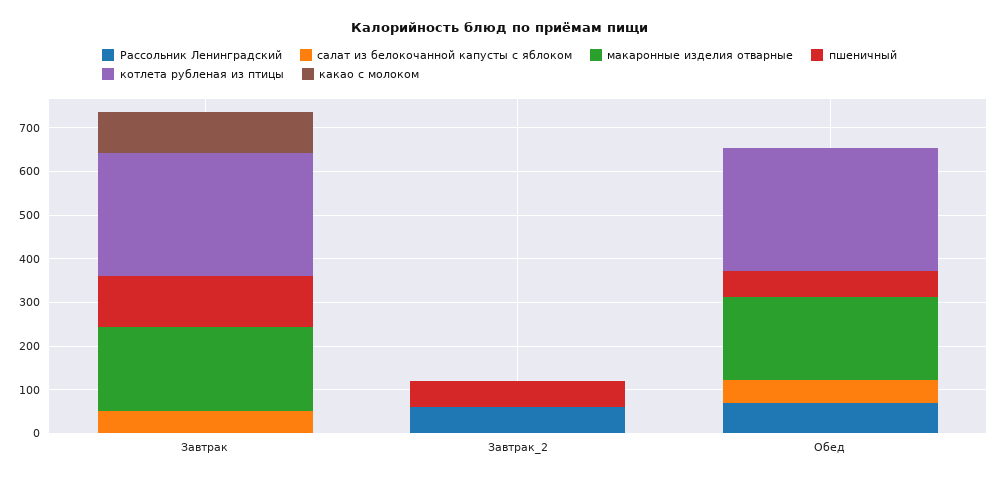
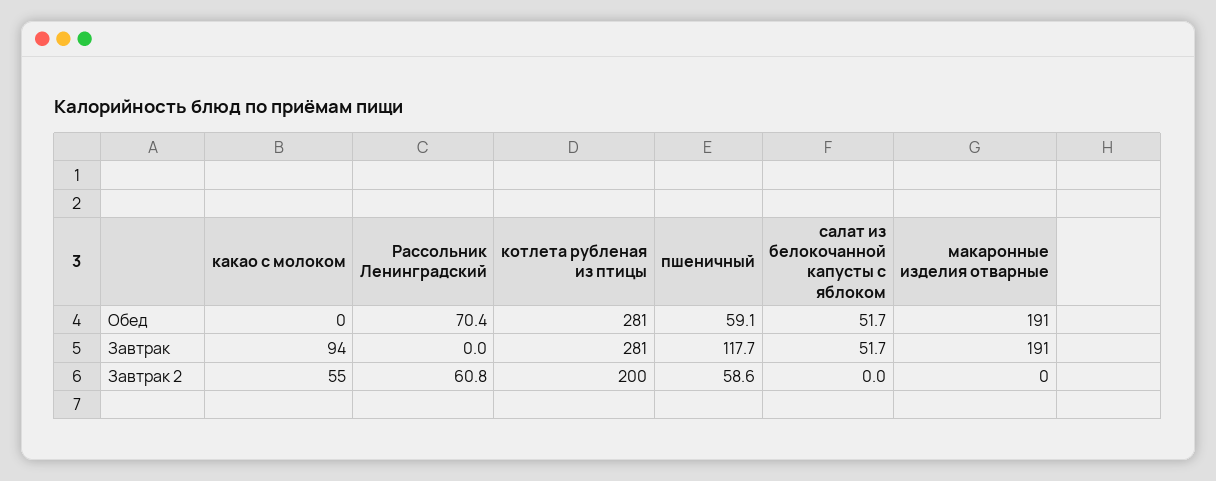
котлета рубленая из птицы, Завтрак_2: 0 -> 200
какао с молоком, Завтрак_2: 0 -> 55

